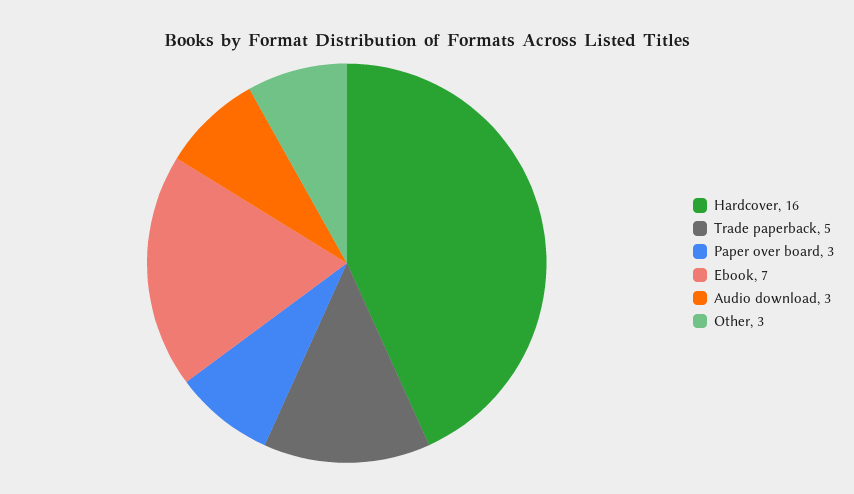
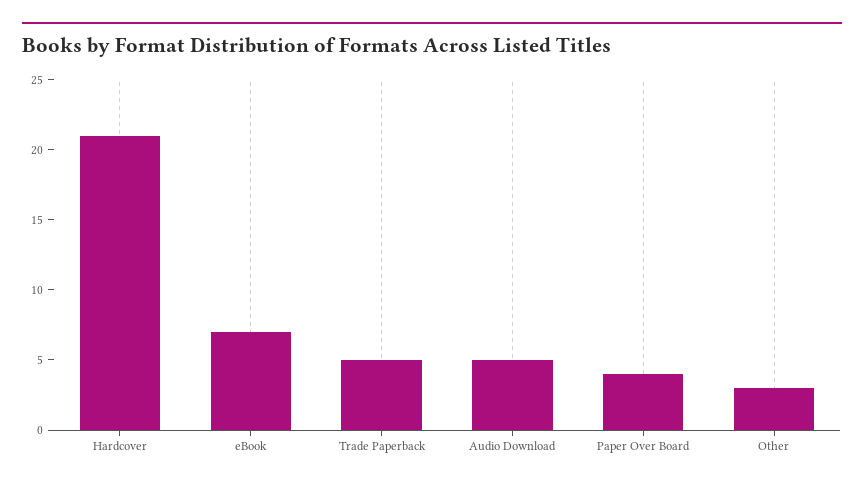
Hardcover: 16 -> 21
Paper over board: 3 -> 4
Audio download: 3 -> 5

